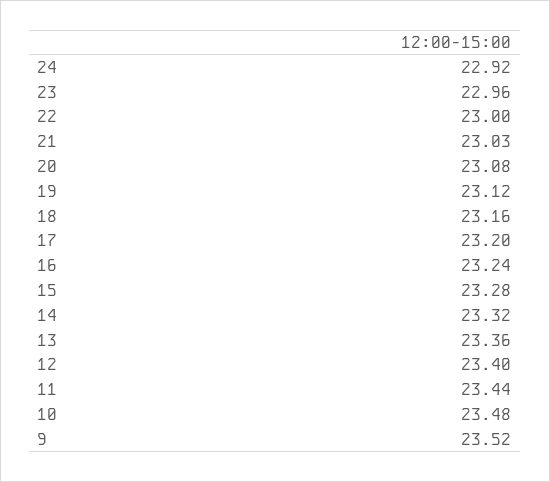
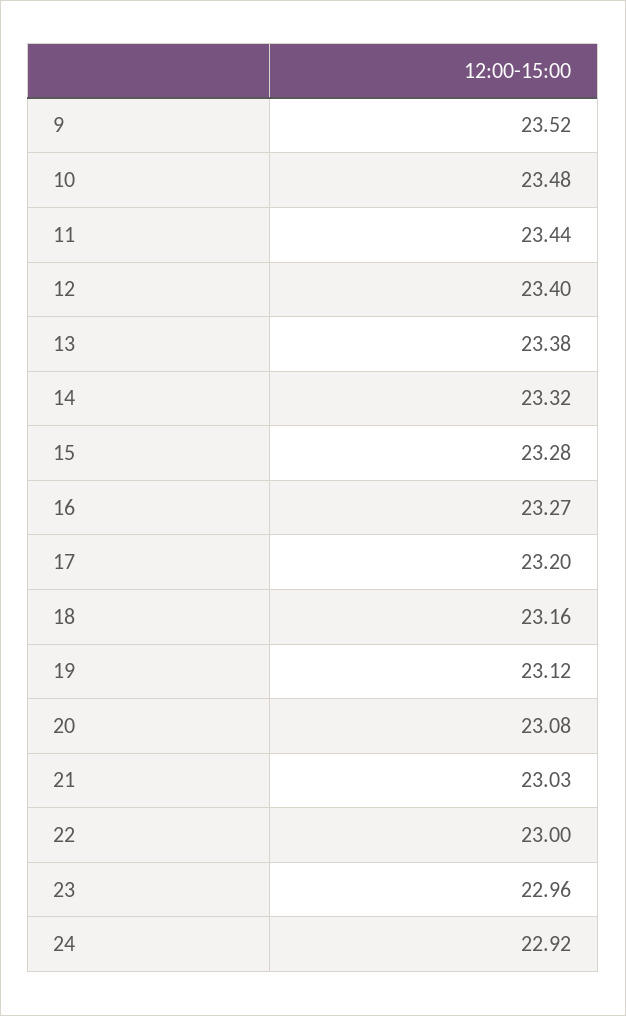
16: 23.24 -> 23.27
13: 23.36 -> 23.38

